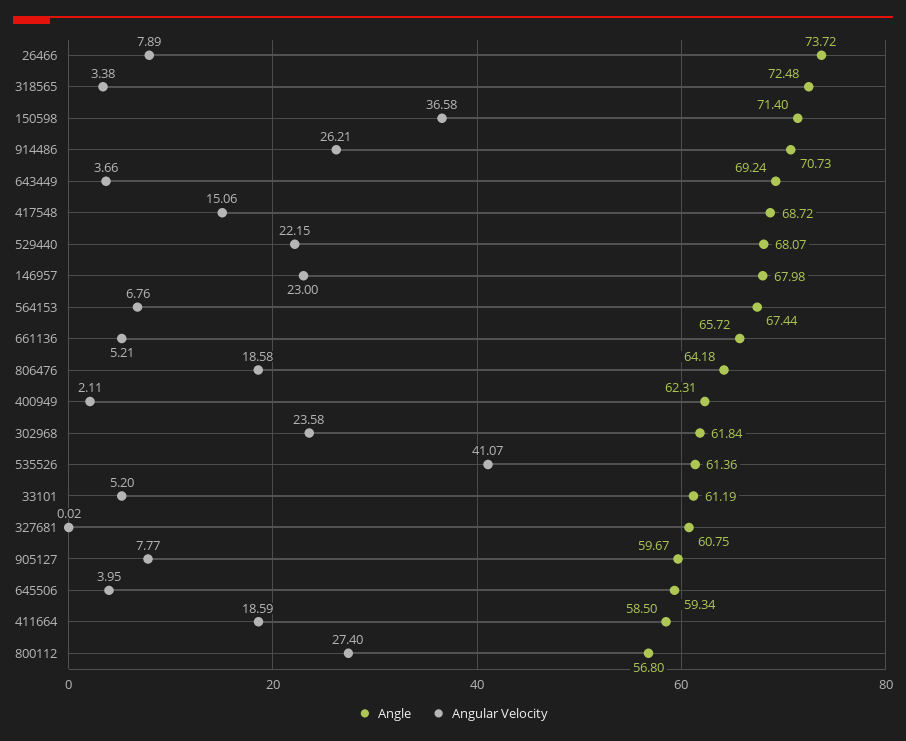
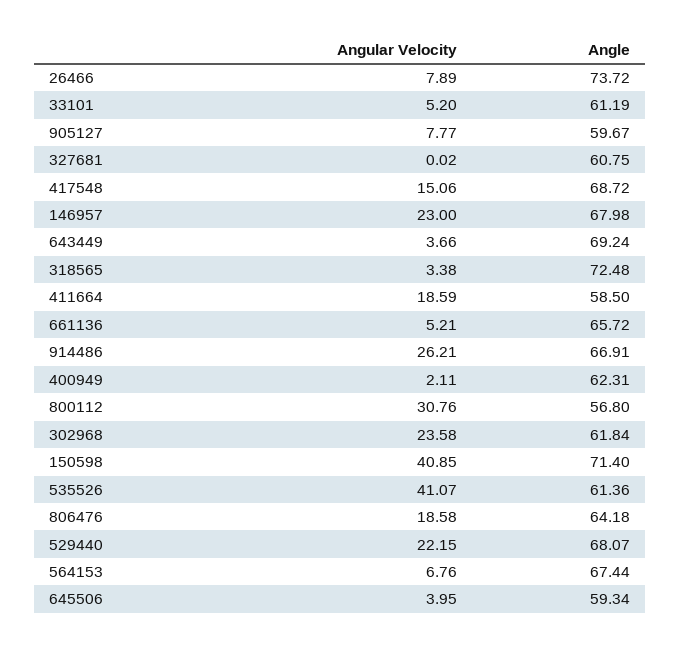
Angular Velocity, 150598: 36.58 -> 40.85
Angle, 914486: 70.73 -> 66.91
Angular Velocity, 800112: 27.4 -> 30.76

